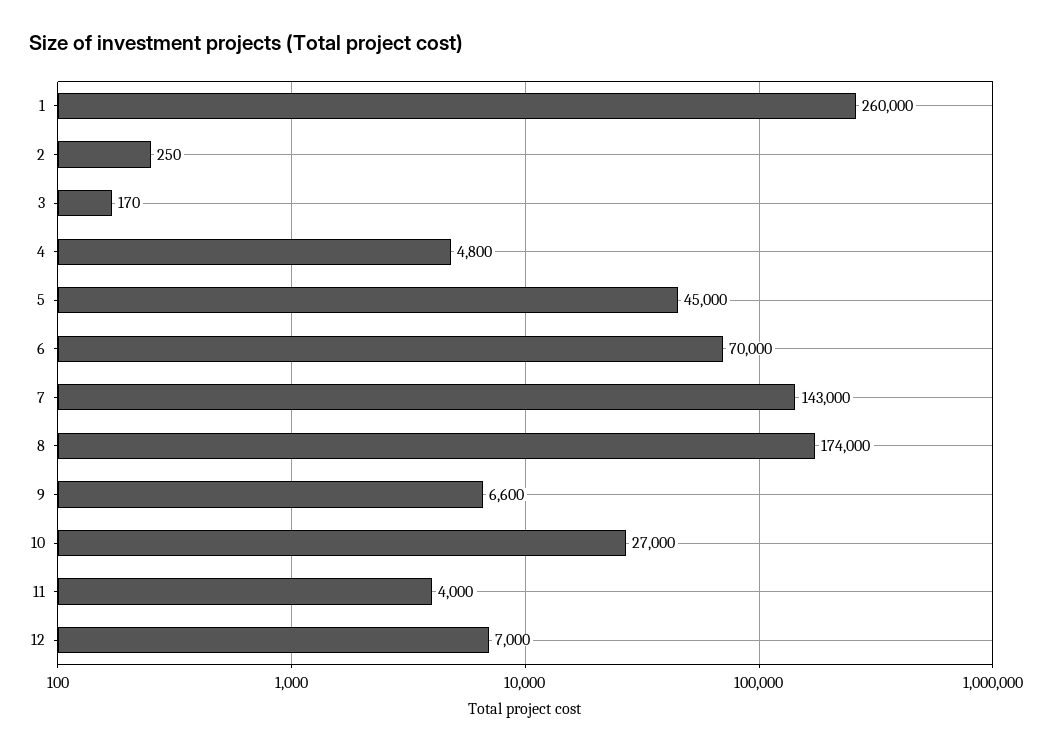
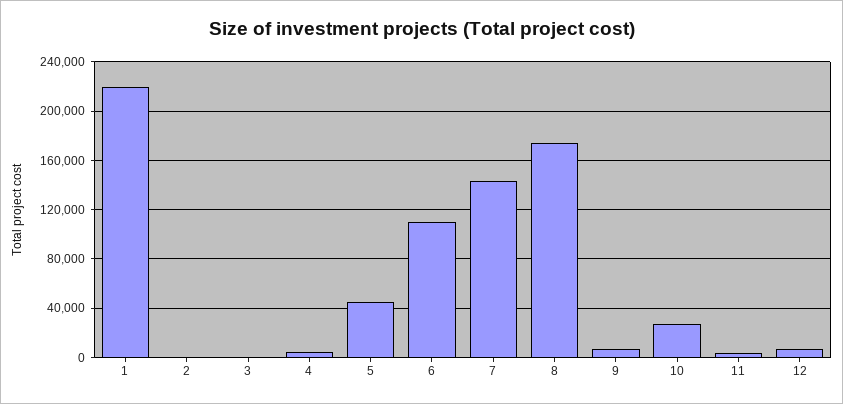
1: 260000 -> 220000
6: 70000 -> 110000

